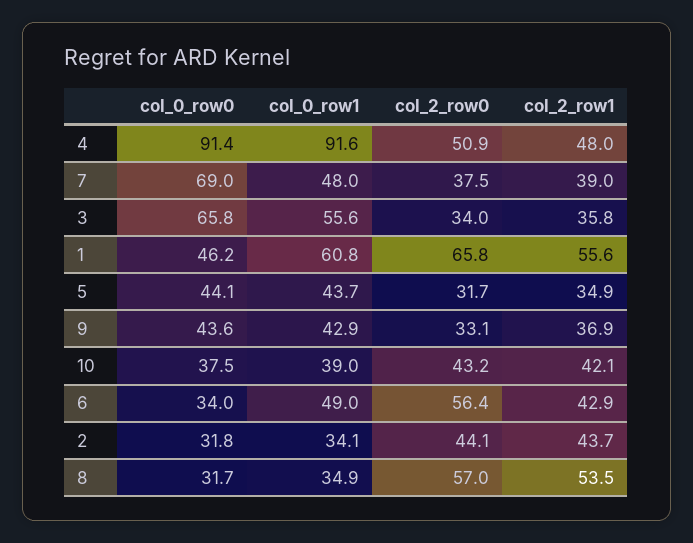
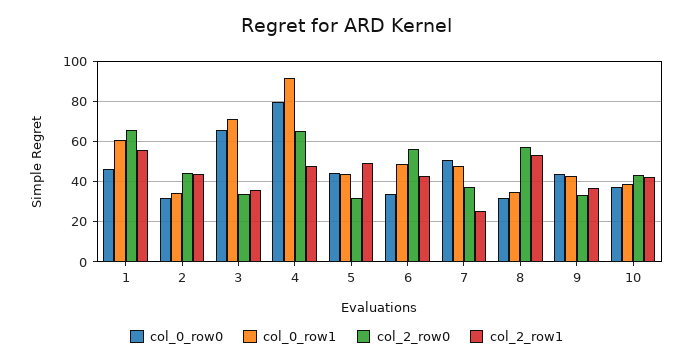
col_0_row0, 4: 91.4 -> 80
col_2_row0, 4: 50.9 -> 65
col_0_row0, 7: 69 -> 50
col_2_row1, 7: 39 -> 25
col_0_row1, 3: 55.6 -> 70
col_2_row1, 5: 34.9 -> 50

